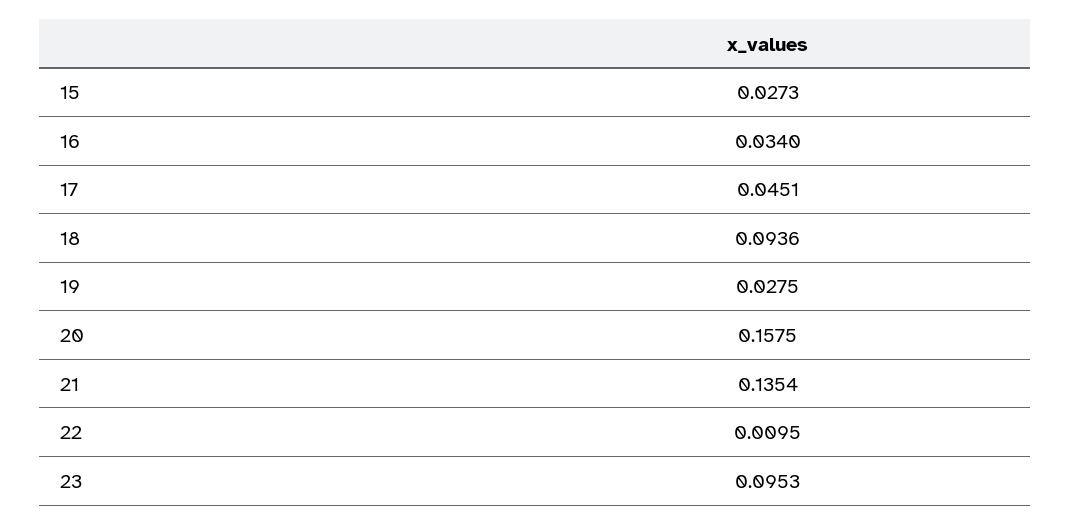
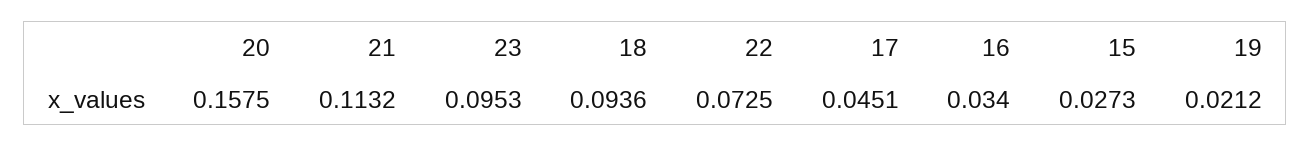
19: 0.0275 -> 0.0212
21: 0.1354 -> 0.1132
22: 0.0095 -> 0.0725

